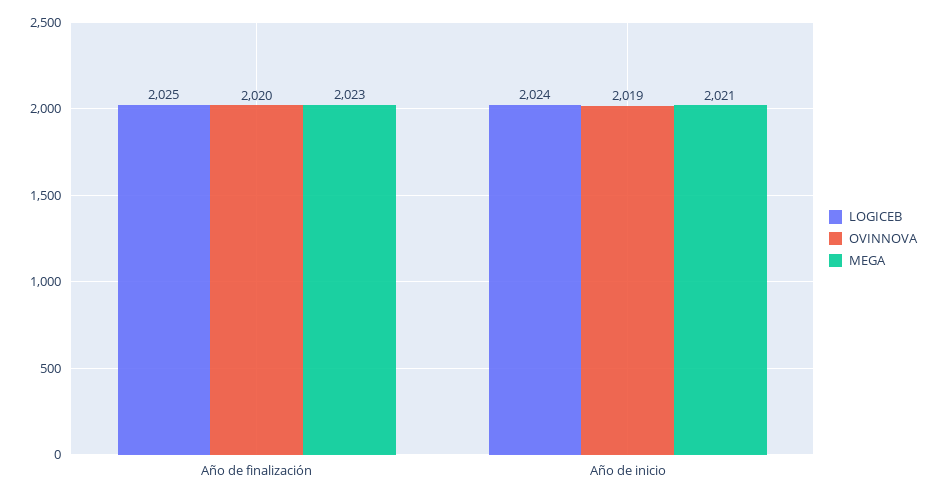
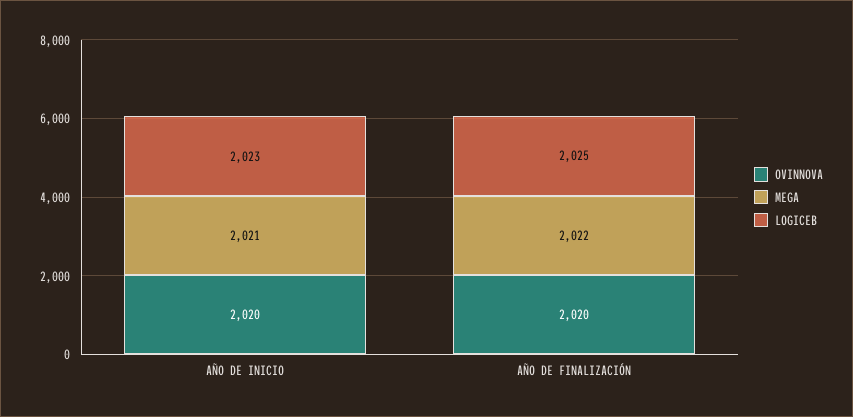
MEGA, Año de finalización: 2023 -> 2022
LOGICEB, Año de inicio: 2024 -> 2023
OVINNOVA, Año de inicio: 2019 -> 2020

